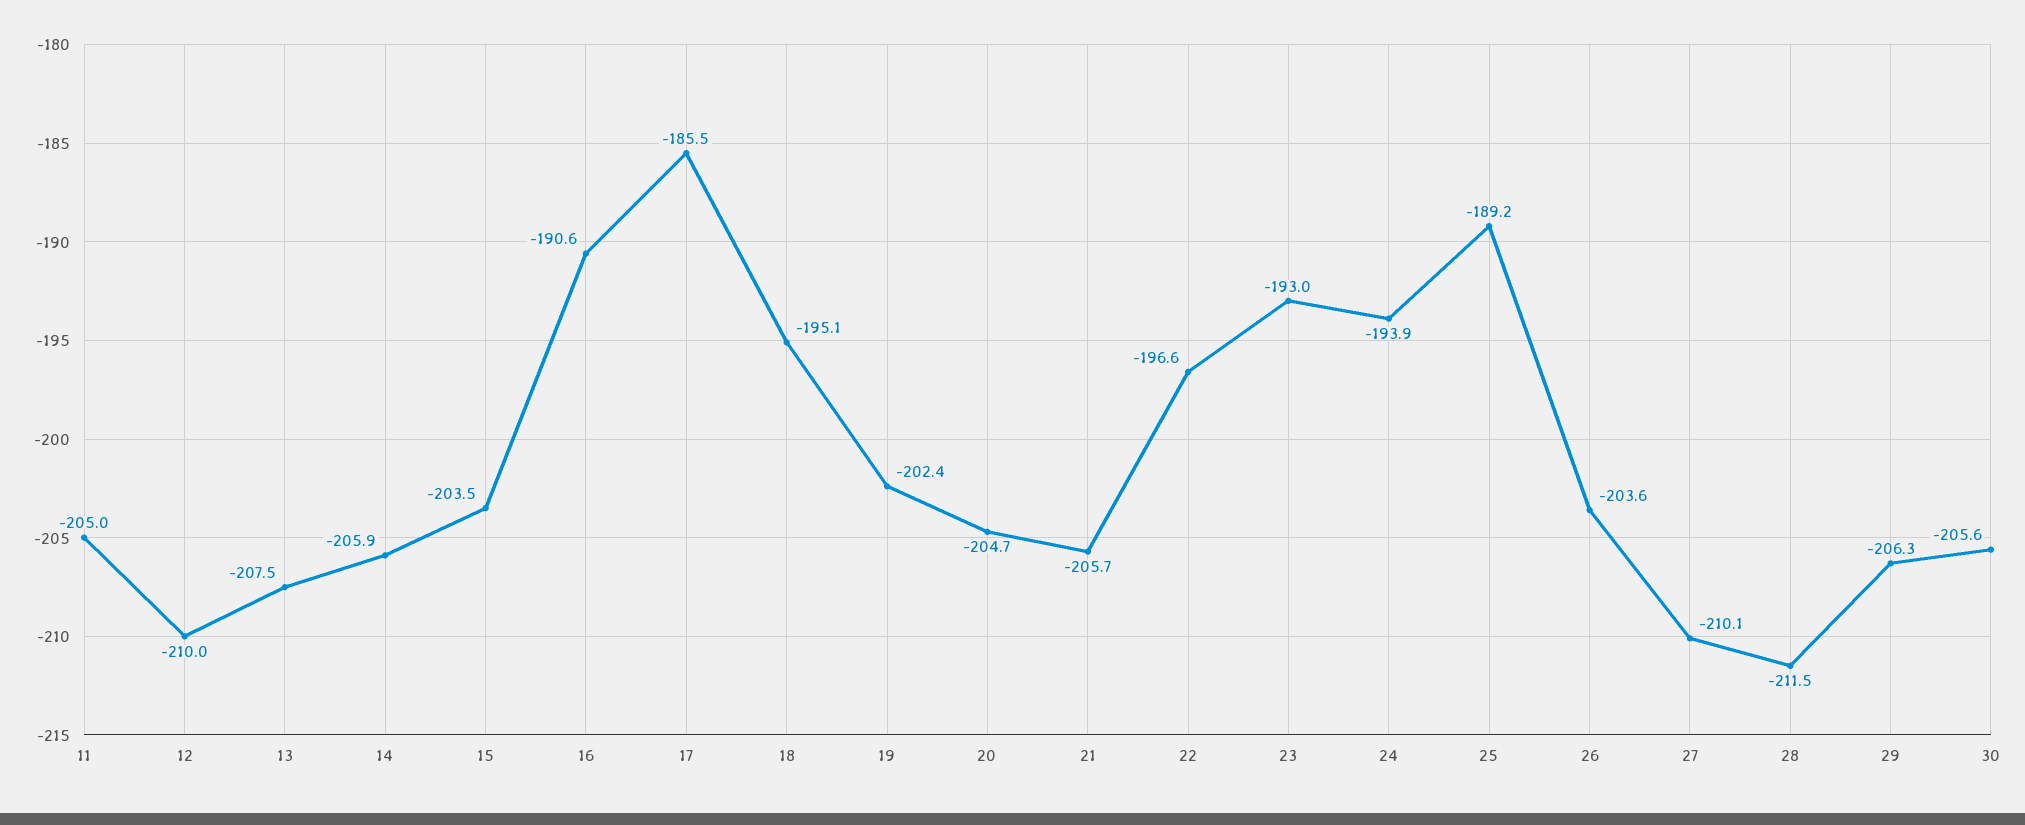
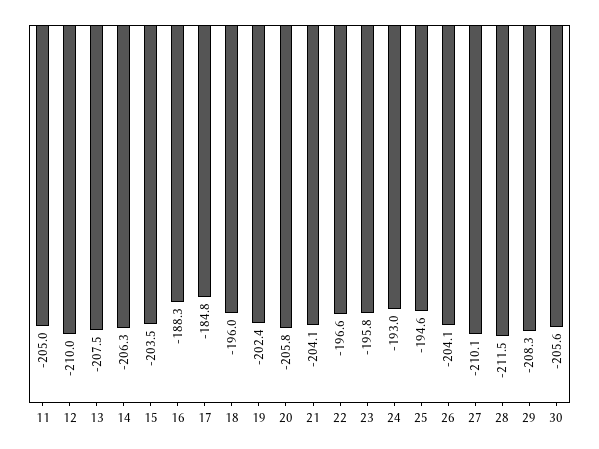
14: -205.9 -> -206.3
16: -190.6 -> -188.3
17: -185.5 -> -184.8
18: -195.1 -> -196
20: -204.7 -> -205.8
21: -205.7 -> -204.1
23: -193 -> -195.8
24: -193.9 -> -193
25: -189.2 -> -194.6
26: -203.6 -> -204.1
29: -206.3 -> -208.3

